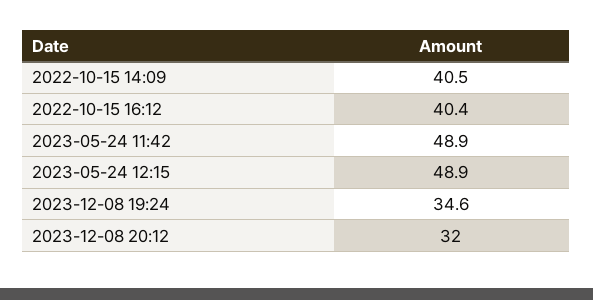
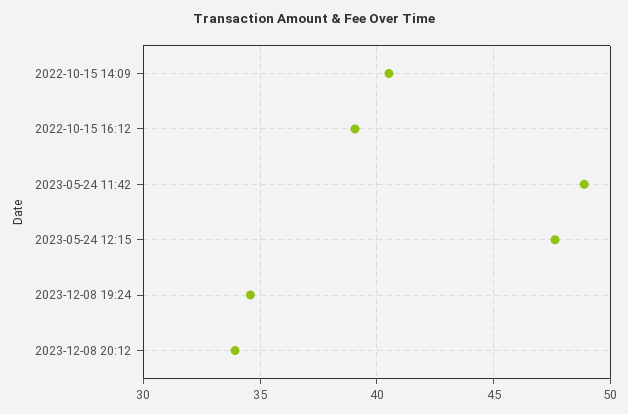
2022-10-15 16:12: 40.4 -> 39
2023-05-24 12:15: 48.9 -> 47.5
2023-12-08 20:12: 32 -> 34

